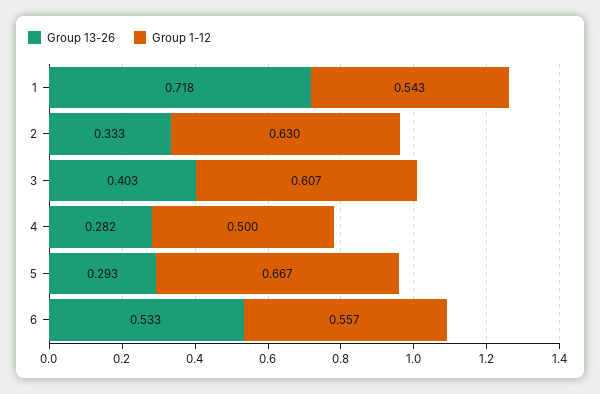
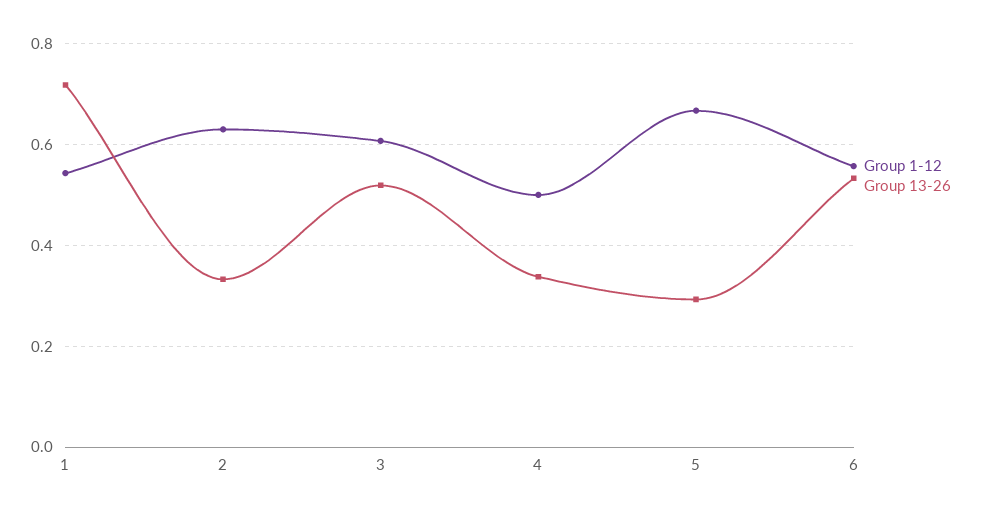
Group 13-26, 3: 0.403 -> 0.52
Group 13-26, 4: 0.282 -> 0.34

